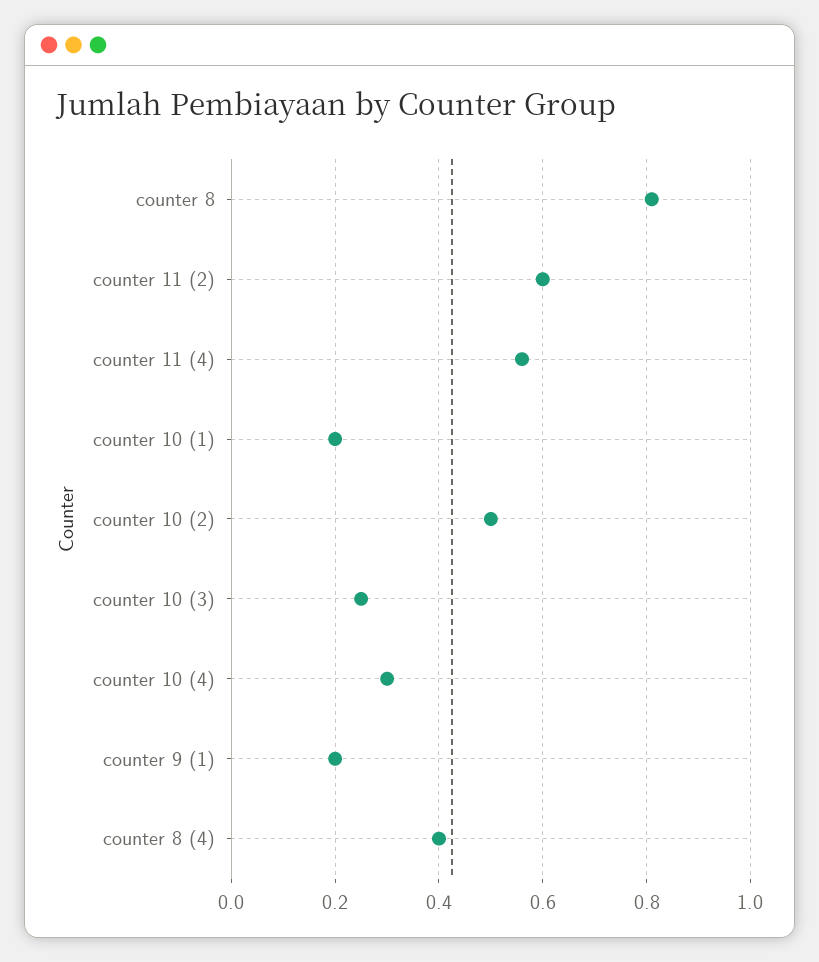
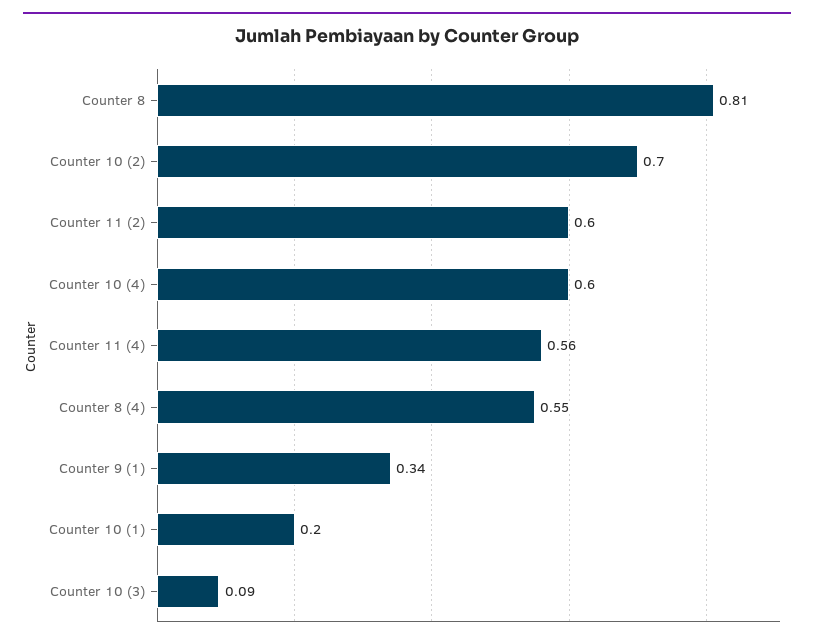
counter 10 (2): 0.5 -> 0.7
counter 10 (3): 0.25 -> 0.09
counter 10 (4): 0.3 -> 0.6
counter 9 (1): 0.2 -> 0.34
counter 8 (4): 0.4 -> 0.55

